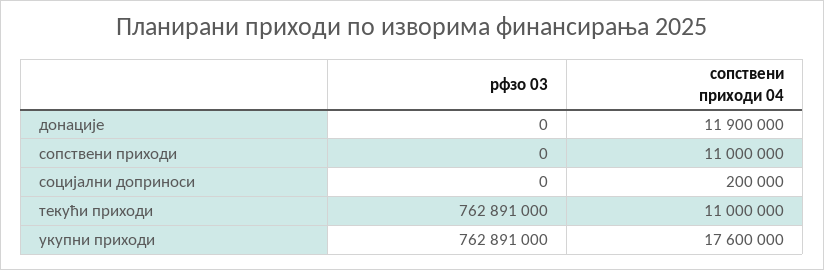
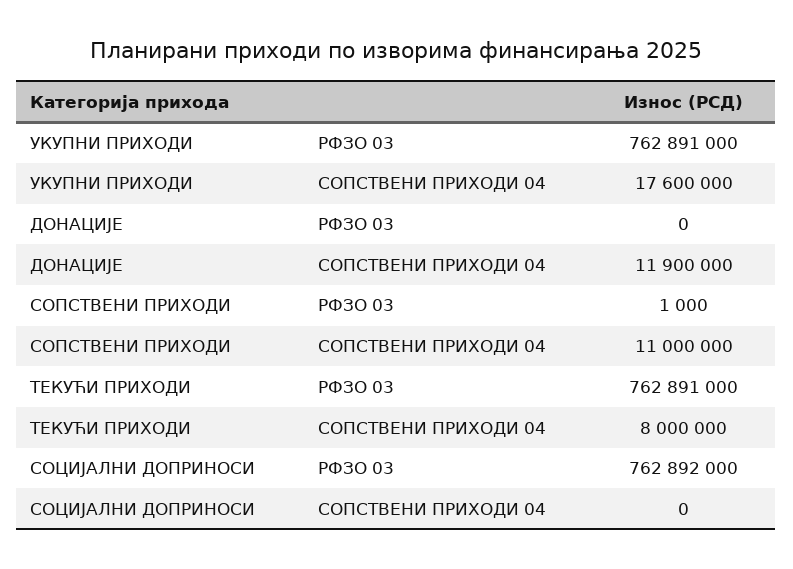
рфзо 03, сопствени приходи: 0 -> 1000
рфзо 03, социјални доприноси: 0 -> 762892000
сопствени приходи 04, социјални доприноси: 200000 -> 0
сопствени приходи 04, текући приходи: 11000000 -> 8000000

